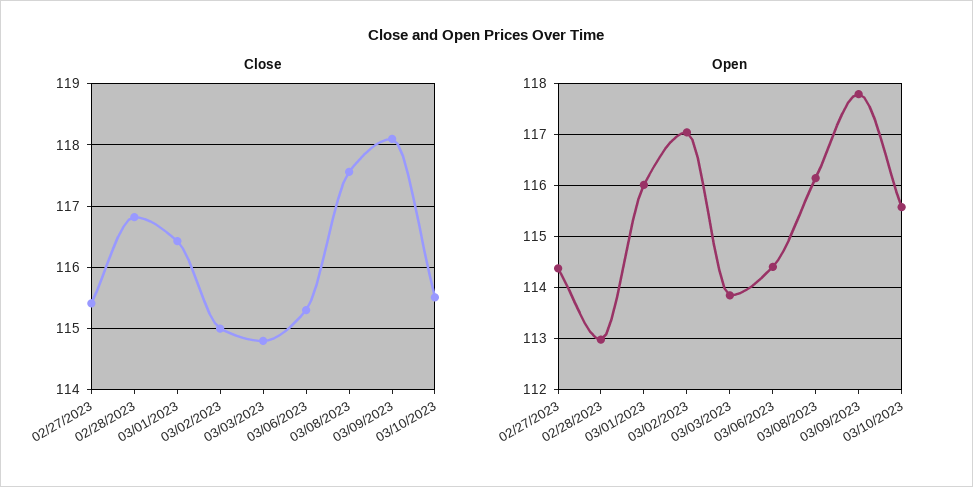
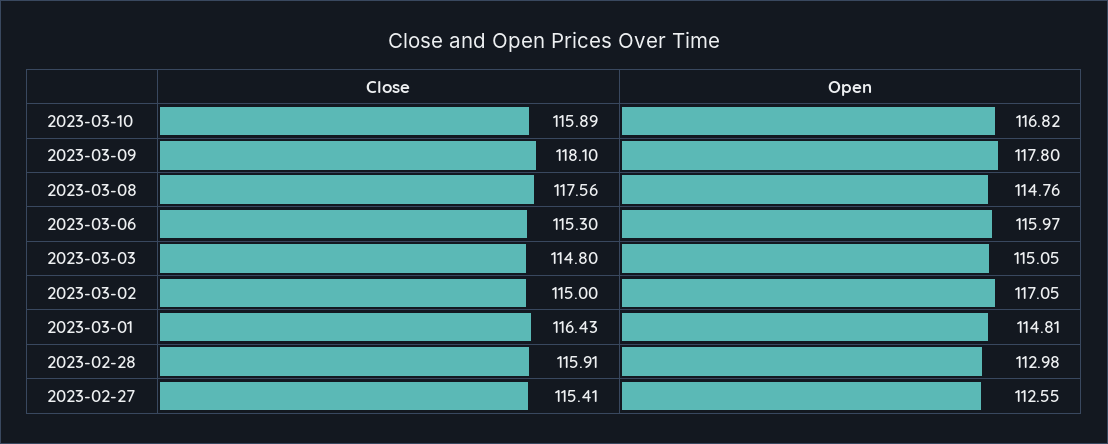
Close, 02/28/2023: 116.8 -> 115.91
Close, 03/10/2023: 115.5 -> 115.89
Open, 02/27/2023: 114.4 -> 112.55
Open, 03/01/2023: 116 -> 114.81
Open, 03/03/2023: 113.8 -> 115.05
Open, 03/06/2023: 114.4 -> 115.97
Open, 03/08/2023: 116.2 -> 114.76
Open, 03/10/2023: 115.6 -> 116.82

